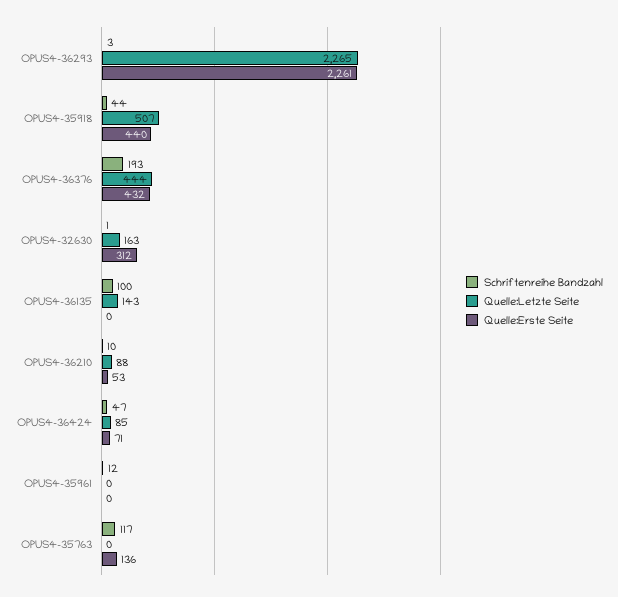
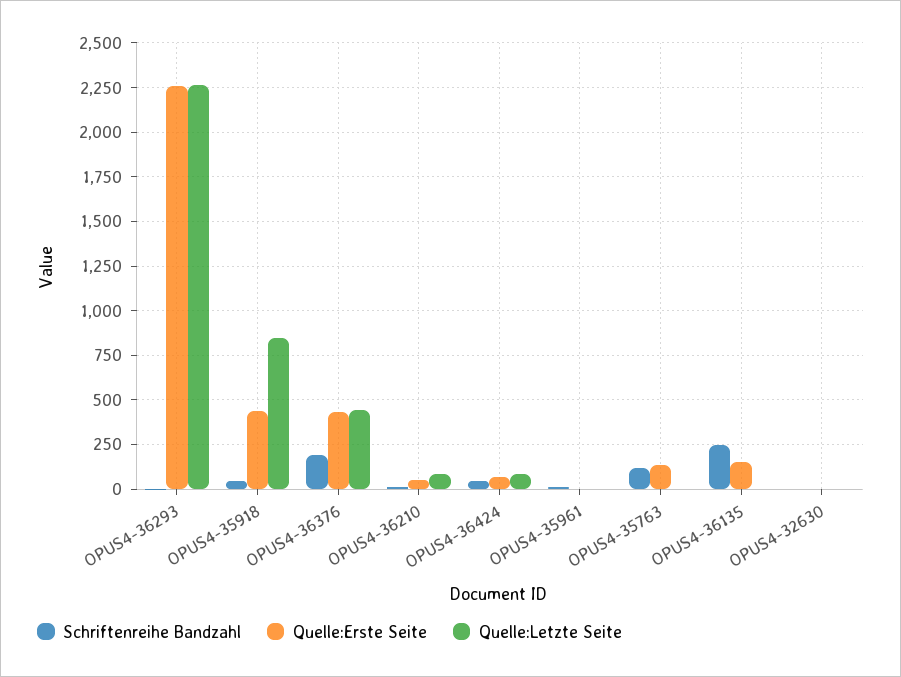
Quelle:Letzte Seite, OPUS4-35918: 507 -> 850
Quelle:Letzte Seite, OPUS4-32630: 163 -> 0
Quelle:Erste Seite, OPUS4-32630: 312 -> 0
Schriftenreihe Bandzahl, OPUS4-36135: 100 -> 250
Quelle:Letzte Seite, OPUS4-36135: 143 -> 0
Quelle:Erste Seite, OPUS4-36135: 0 -> 150

